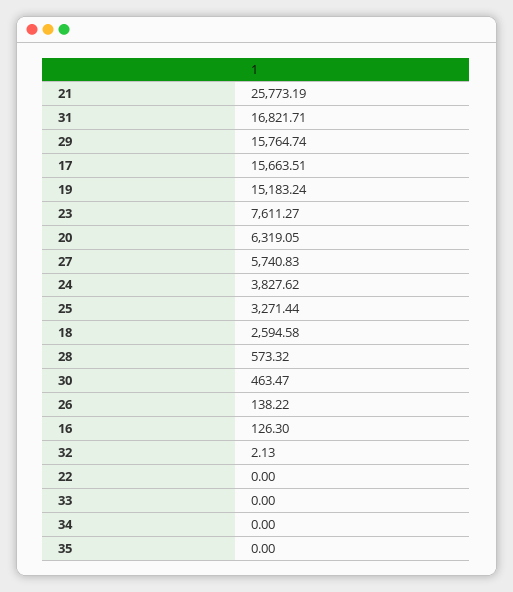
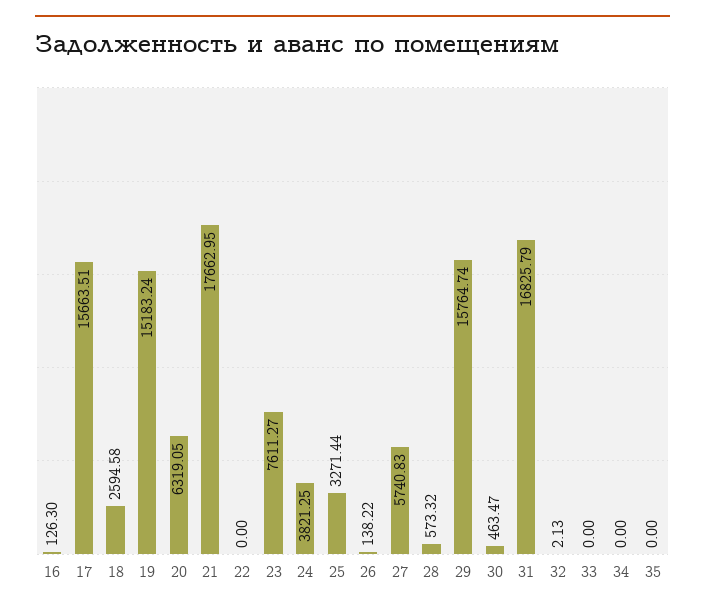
21: 25773.19 -> 17662.95
31: 16821.71 -> 16825.79
24: 3827.62 -> 3821.25

